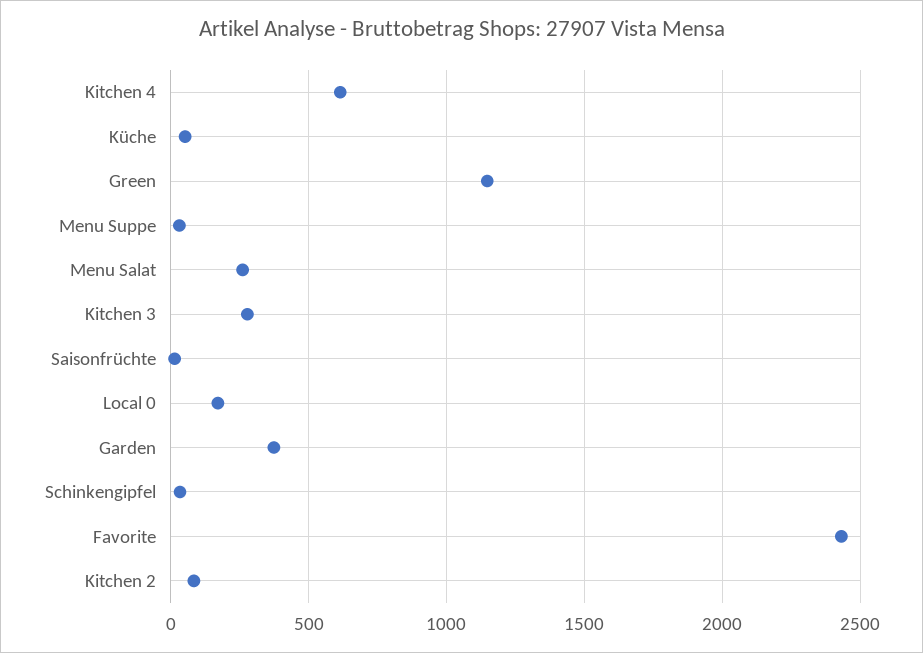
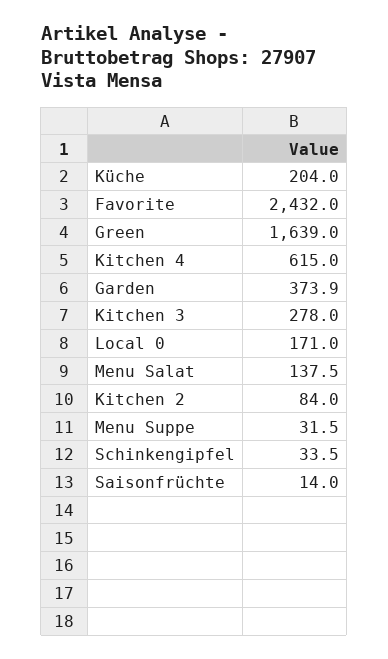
Küche: 50 -> 204
Green: 1150 -> 1639
Menu Salat: 250 -> 137.5

